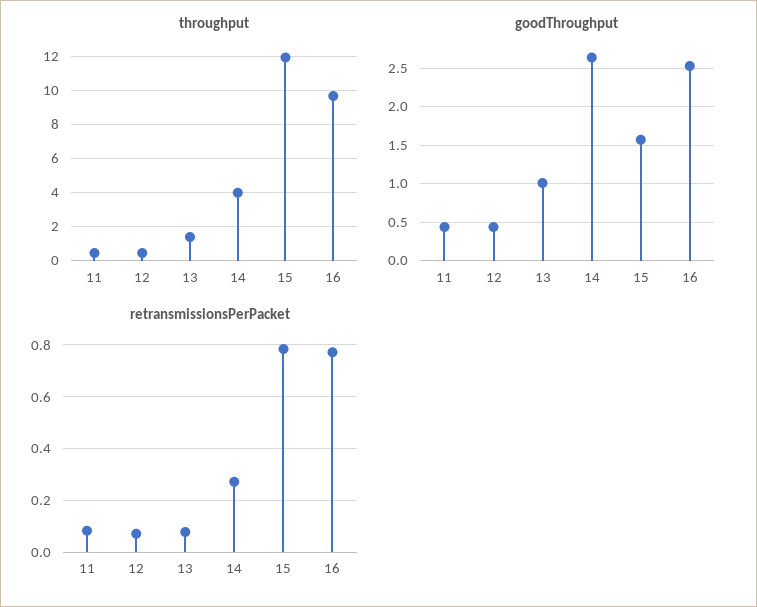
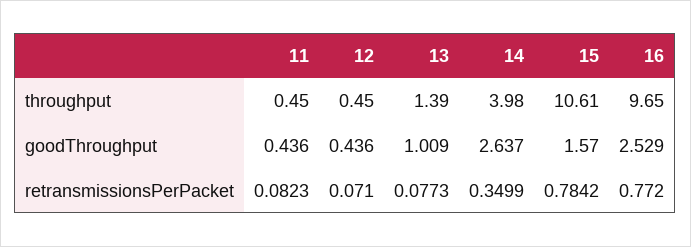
throughput, 15: 12 -> 10.61
retransmissionsPerPacket, 14: 0.275 -> 0.3499

